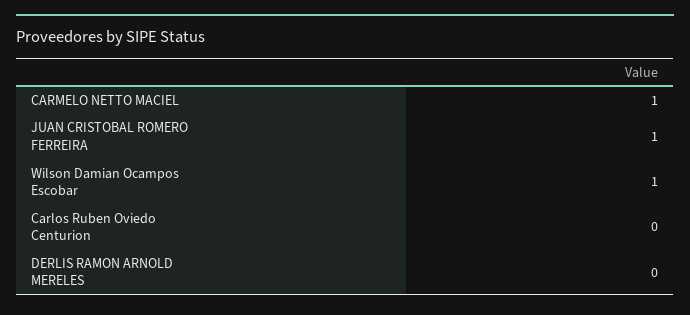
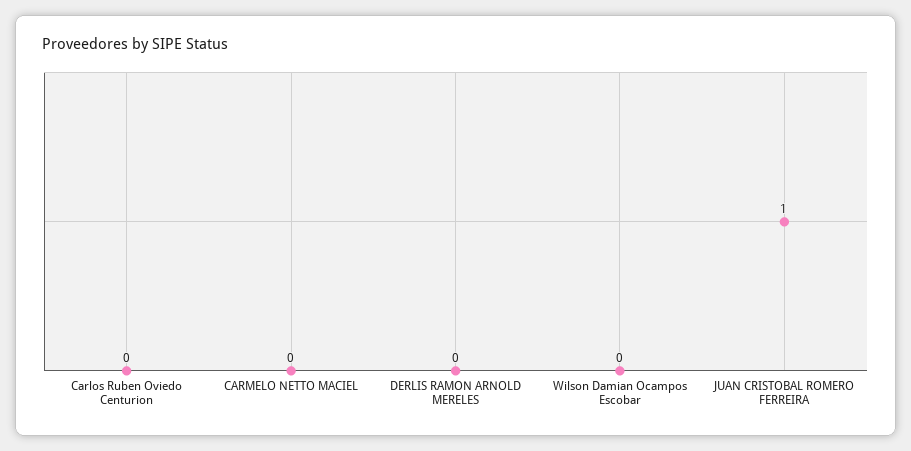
CARMELO NETTO MACIEL: 1 -> 0
Wilson Damian Ocampos Escobar: 1 -> 0

